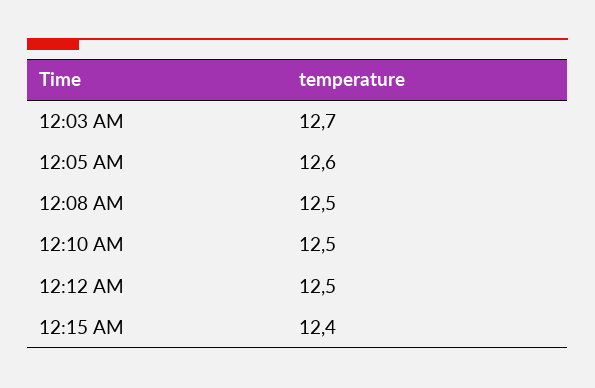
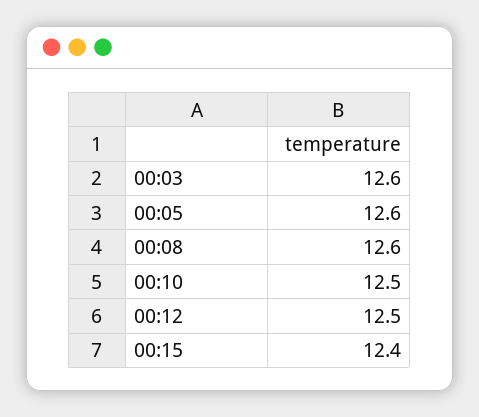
12:03 AM: 12.7 -> 12.6
12:08 AM: 12.5 -> 12.6

